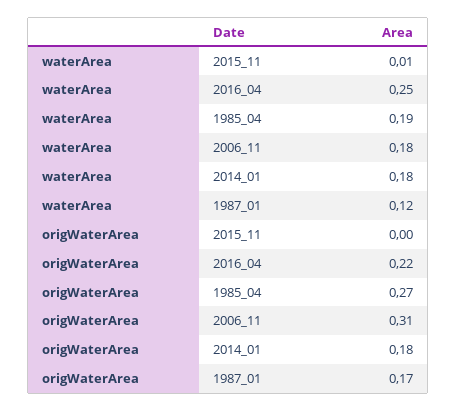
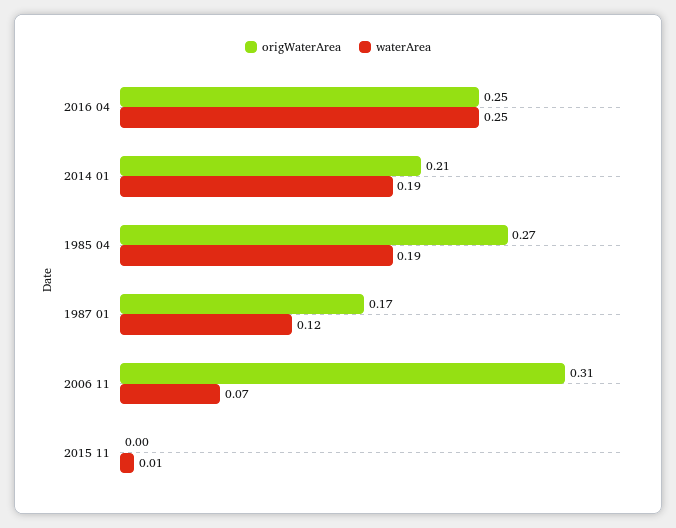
waterArea, 2006_11: 0.18 -> 0.07
waterArea, 2014_01: 0.18 -> 0.19
origWaterArea, 2016_04: 0.22 -> 0.25
origWaterArea, 2014_01: 0.18 -> 0.21

